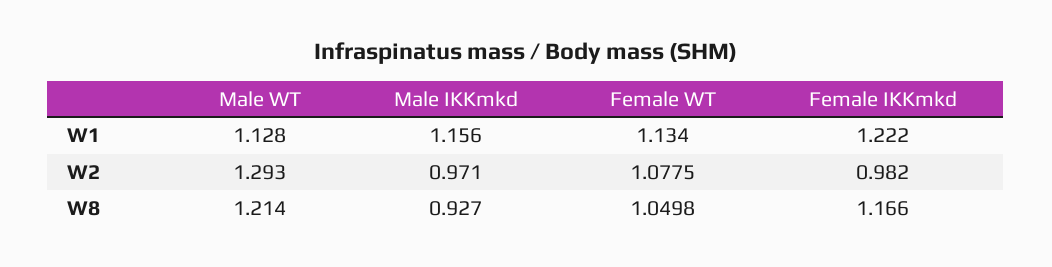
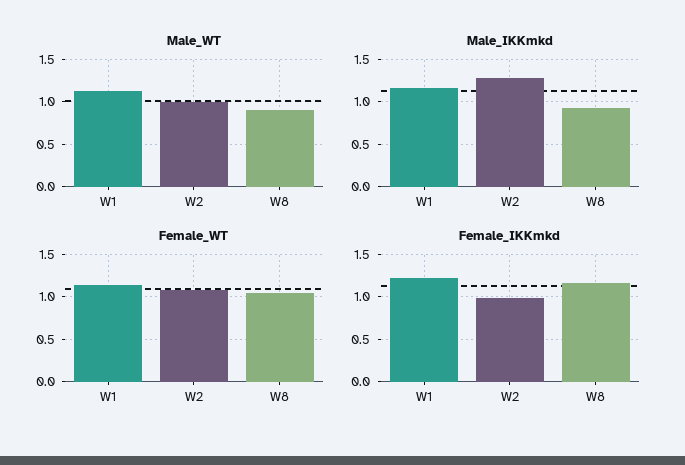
Male WT, W2: 1.293 -> 1
Male IKKmkd, W2: 0.971 -> 1.3
Male WT, W8: 1.214 -> 0.9

